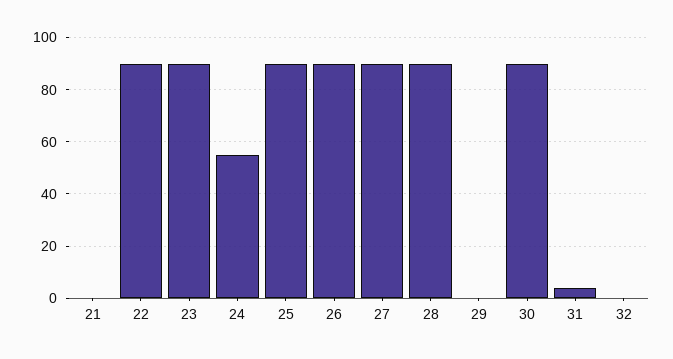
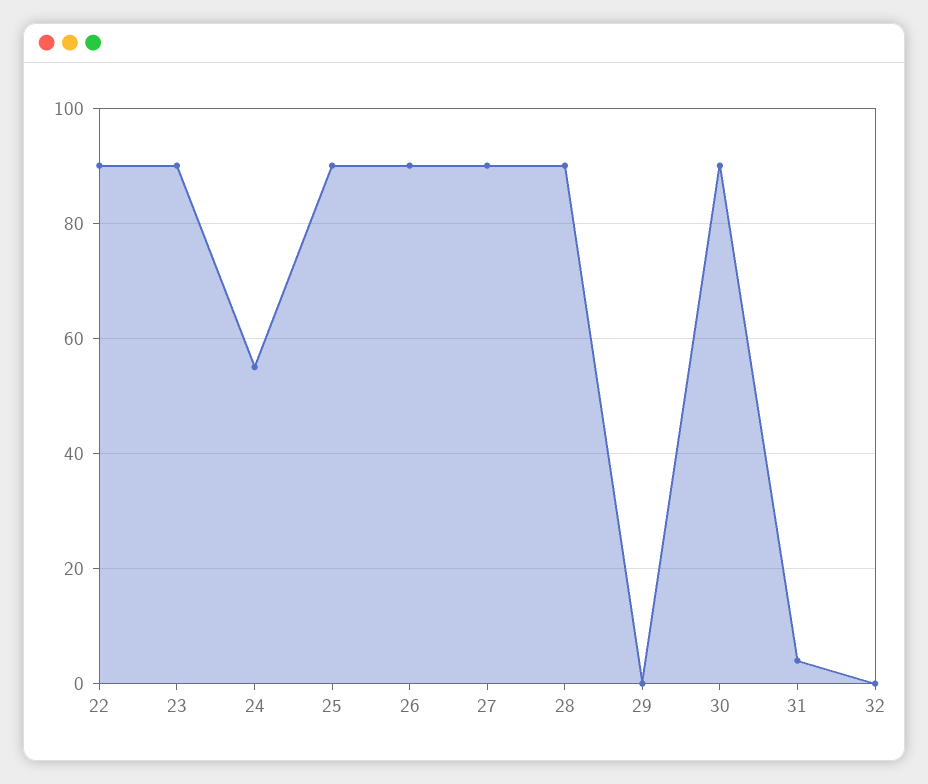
21: 0 -> none

